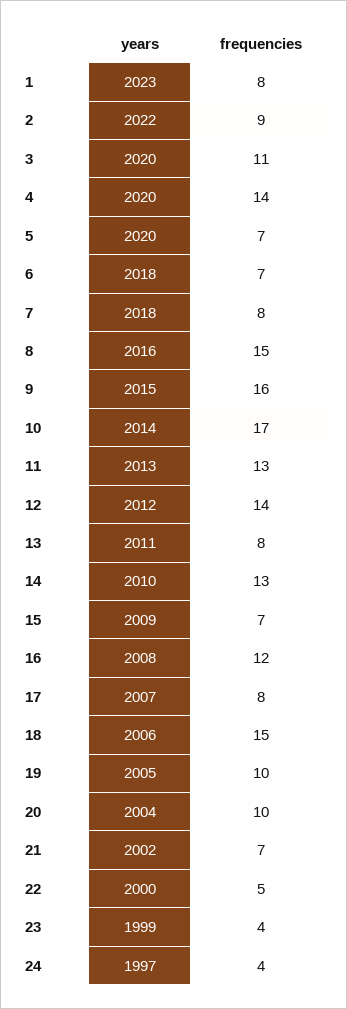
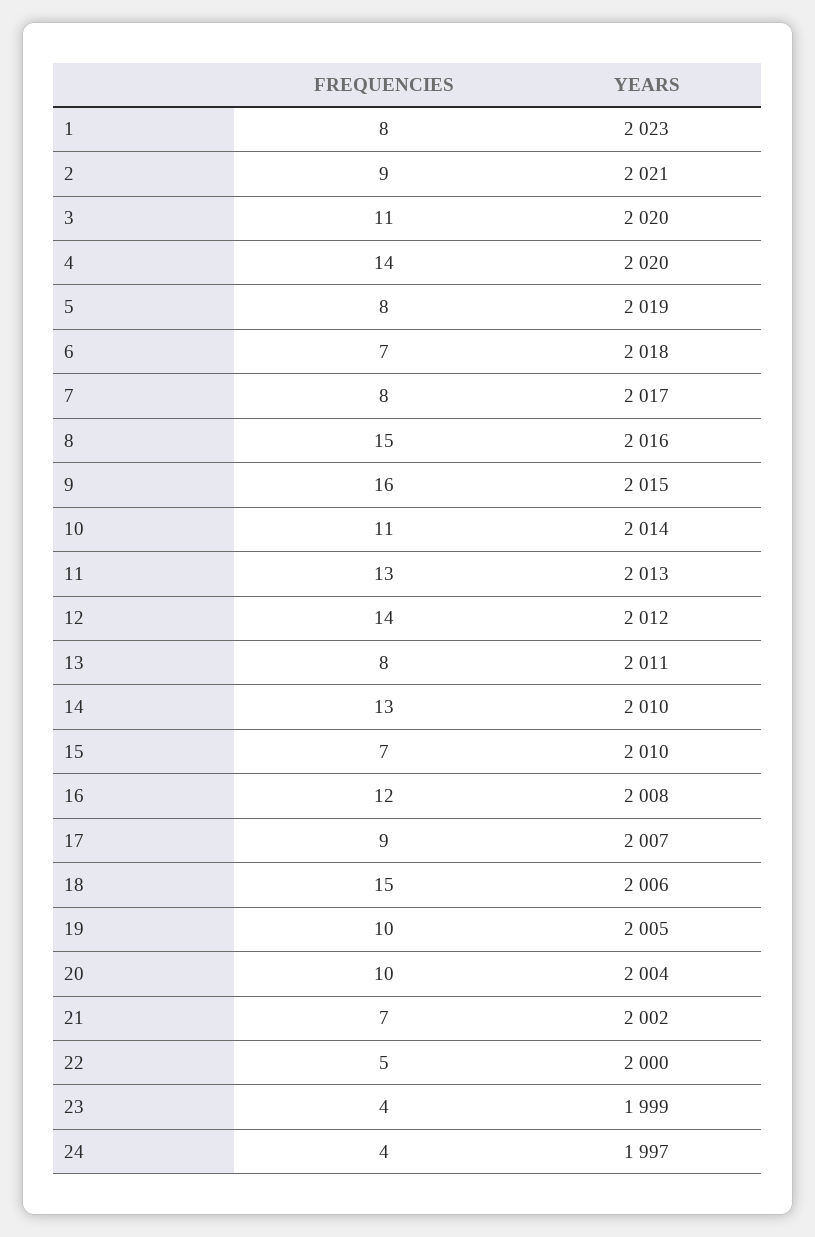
years, 2: 2022 -> 2021
years, 5: 2020 -> 2019
frequencies, 5: 7 -> 8
years, 7: 2018 -> 2017
frequencies, 10: 17 -> 11
years, 15: 2009 -> 2010
frequencies, 17: 8 -> 9

